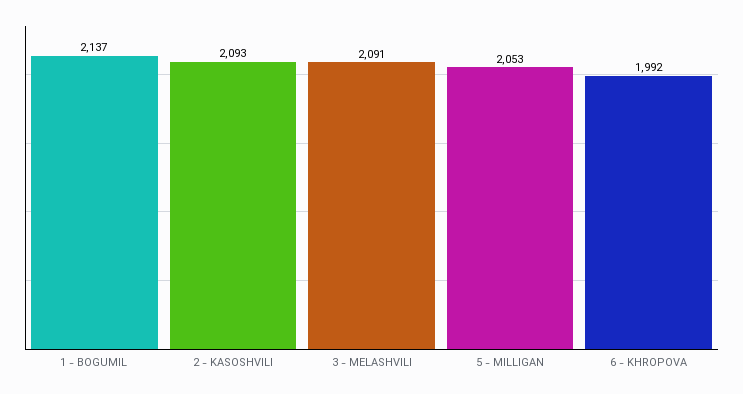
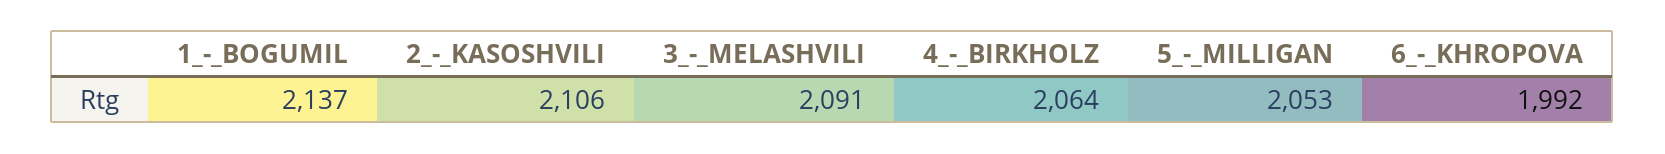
2 - KASOSHVILI: 2093 -> 2106
4_-_BIRKHOLZ: none -> 2064

